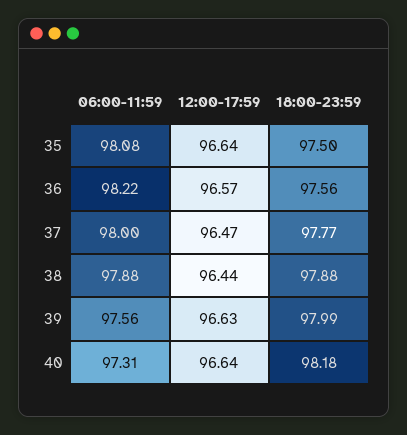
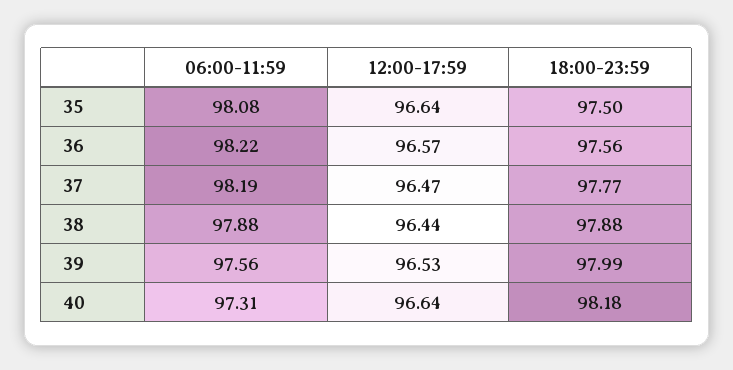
06:00-11:59, 37: 98 -> 98.19
12:00-17:59, 39: 96.63 -> 96.53

